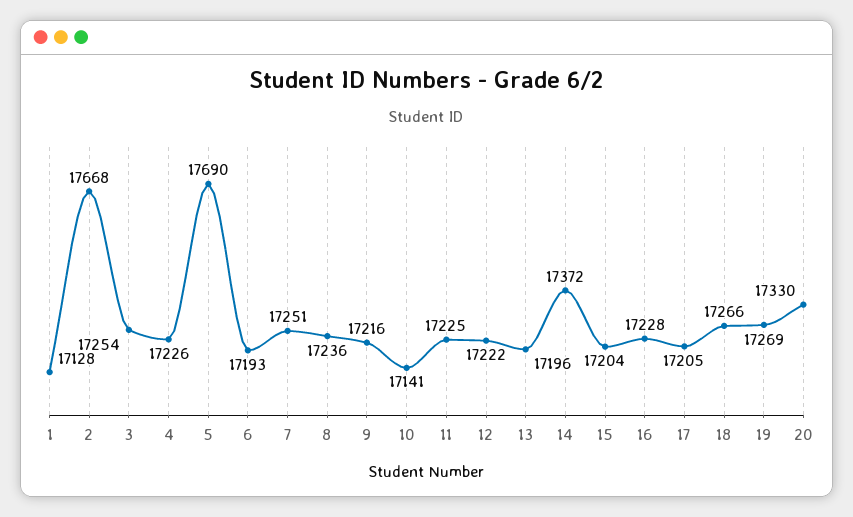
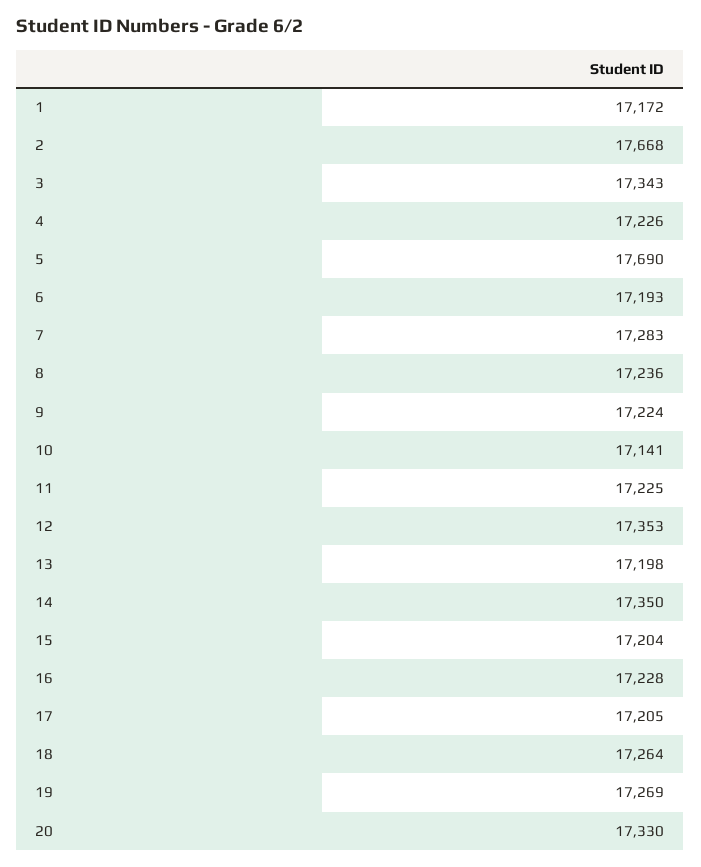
1: 17128 -> 17172
3: 17254 -> 17343
7: 17251 -> 17283
9: 17216 -> 17224
12: 17222 -> 17353
13: 17196 -> 17198
14: 17372 -> 17350
18: 17266 -> 17264

